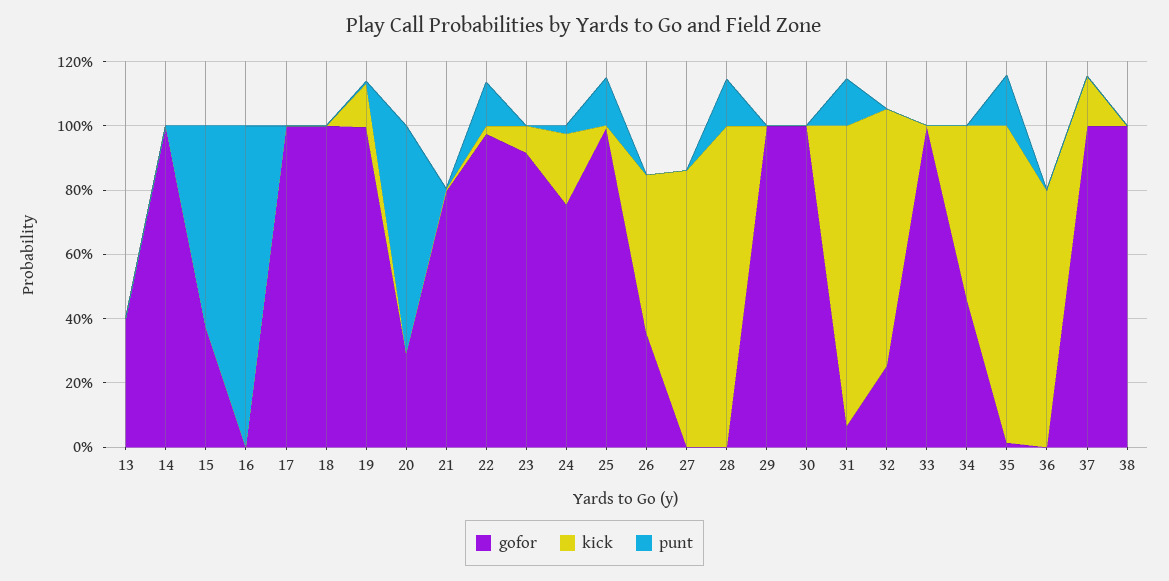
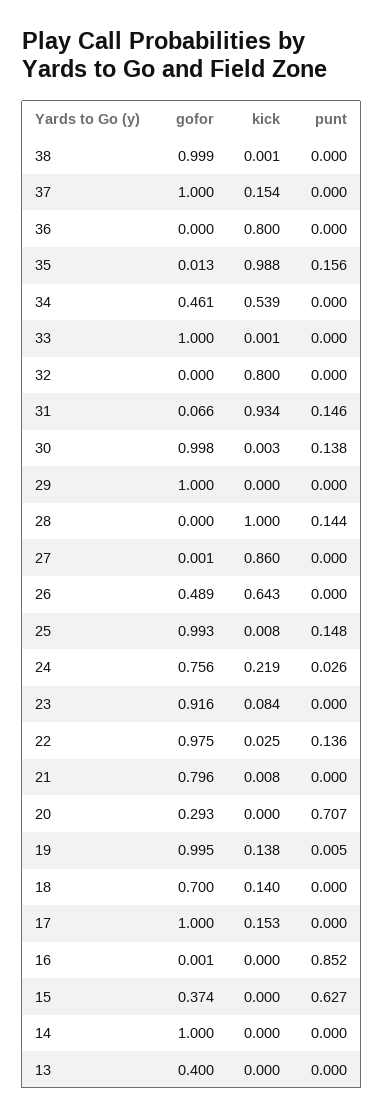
punt, 16: 1 -> 0.852
kick, 17: 0 -> 0.153
gofor, 18: 1 -> 0.7
kick, 18: 0 -> 0.14
gofor, 26: 0.35 -> 0.489
kick, 26: 0.5 -> 0.643
punt, 30: 0 -> 0.138
gofor, 32: 0.25 -> 0

